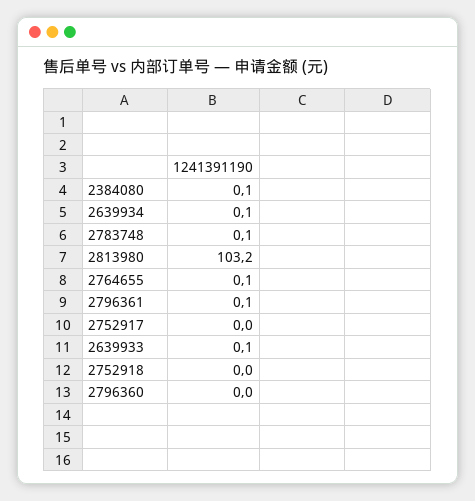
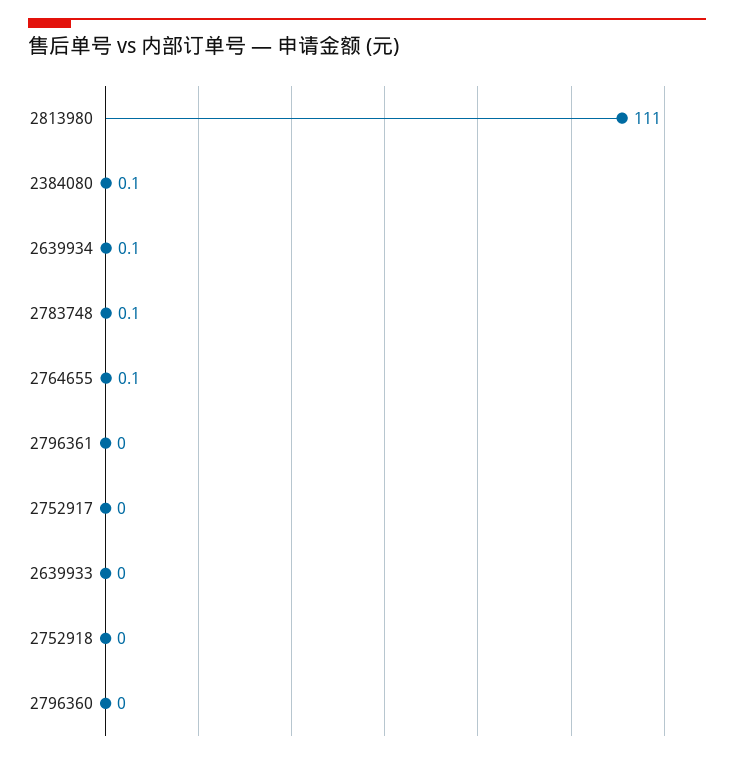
2813980: 103.2 -> 111
2796361: 0.1 -> 0
2639933: 0.1 -> 0

